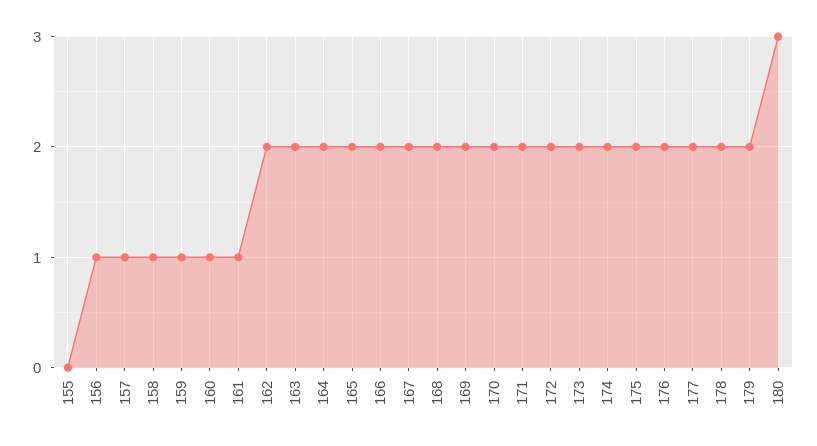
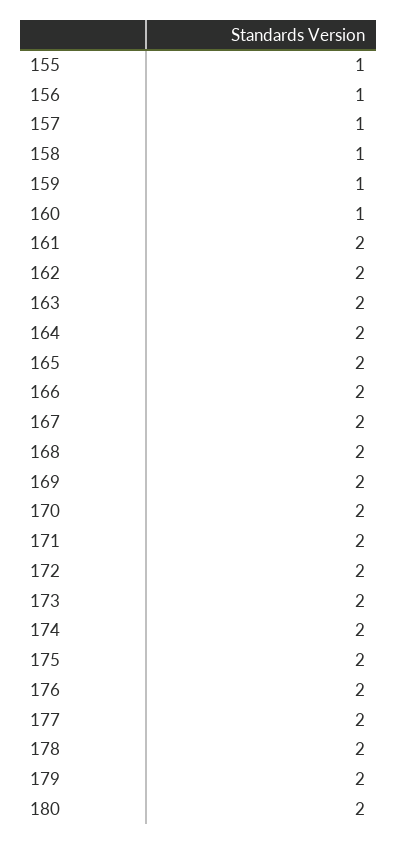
155: 0 -> 1
161: 1 -> 2
180: 3 -> 2

